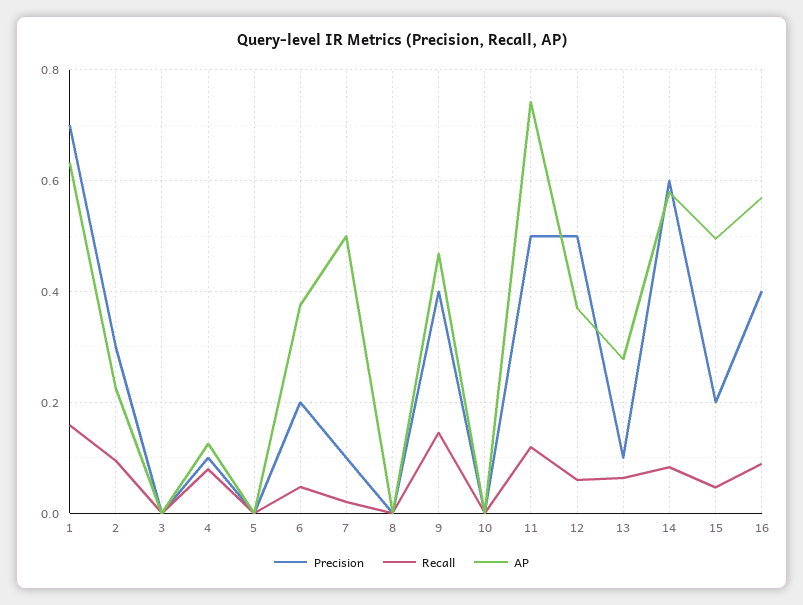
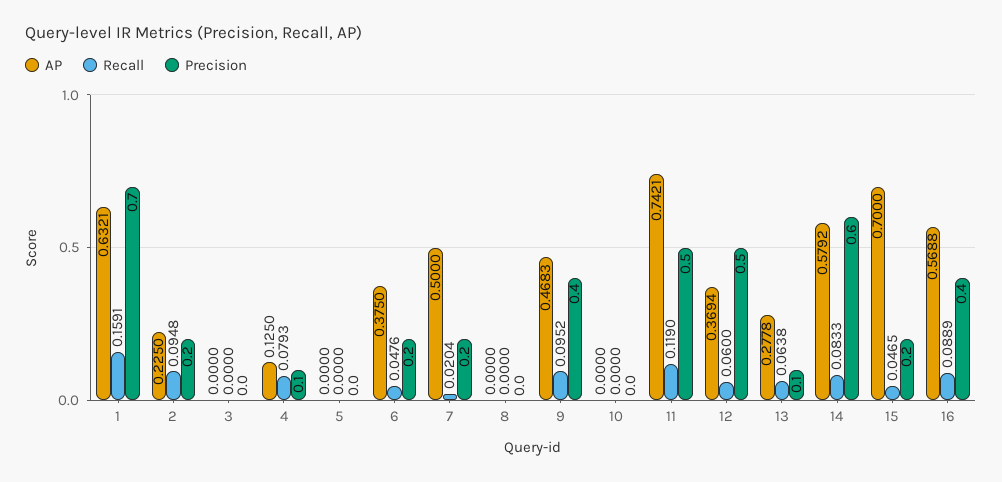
Precision, 2: 0.3 -> 0.2
Precision, 7: 0.1 -> 0.2
Recall, 9: 0.14 -> 0.0952
AP, 15: 0.5 -> 0.7

